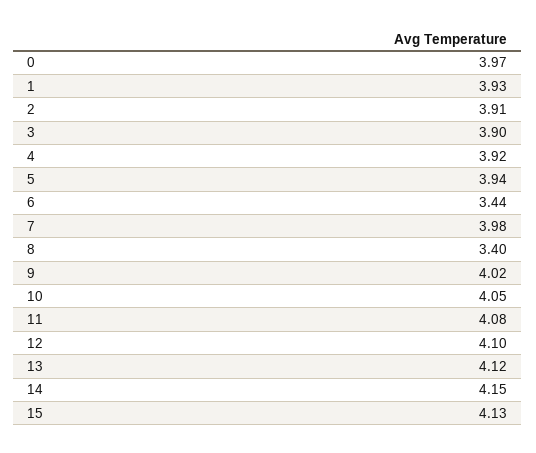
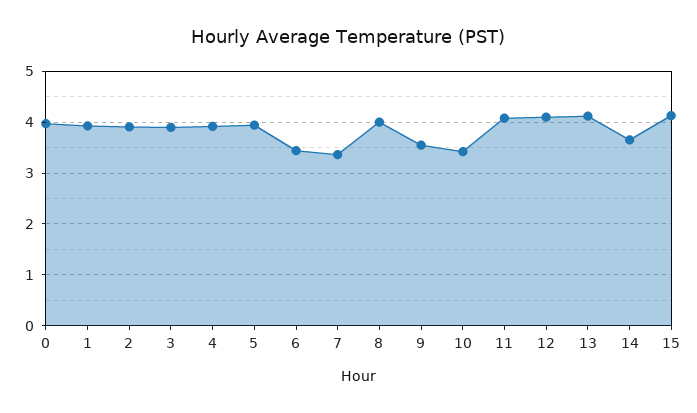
7: 3.98 -> 3.4
8: 3.4 -> 4
9: 4.02 -> 3.6
10: 4.05 -> 3.4
14: 4.15 -> 3.6

